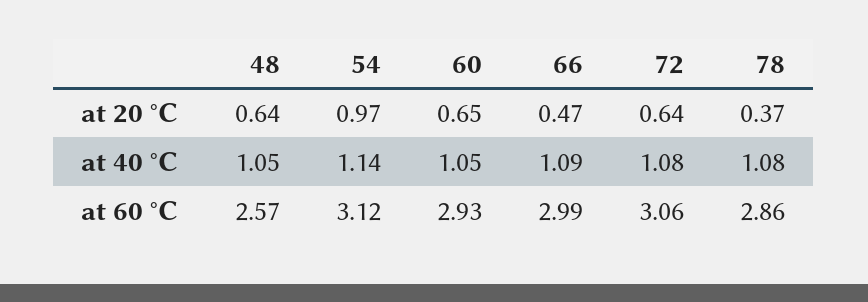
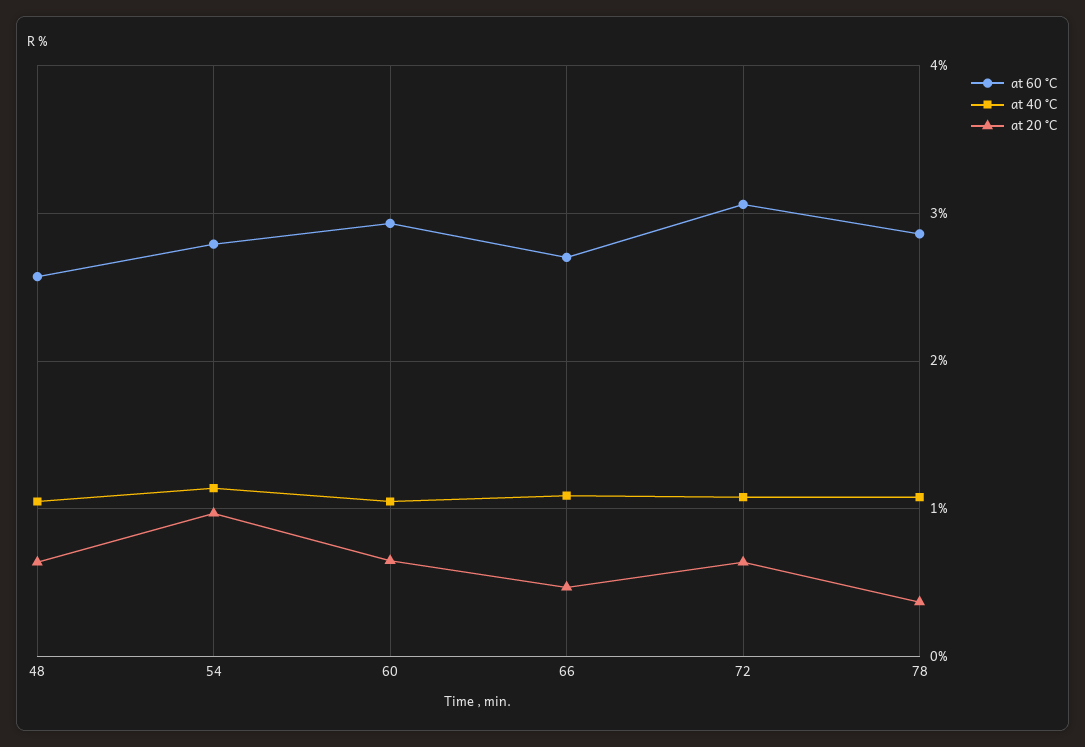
at 60 °C, 54: 3.12 -> 2.8
at 60 °C, 66: 2.99 -> 2.7

